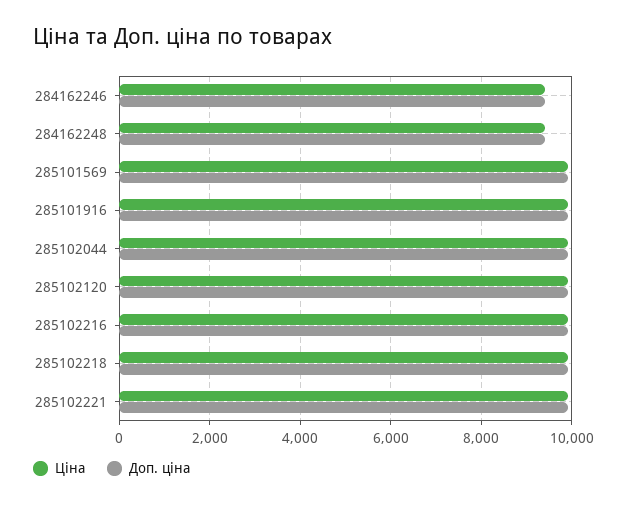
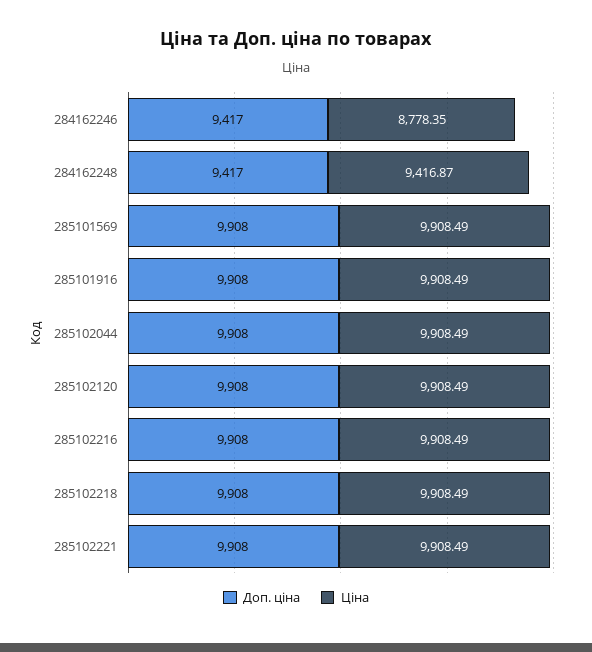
Ціна, 284162246: 9400 -> 8778.35

